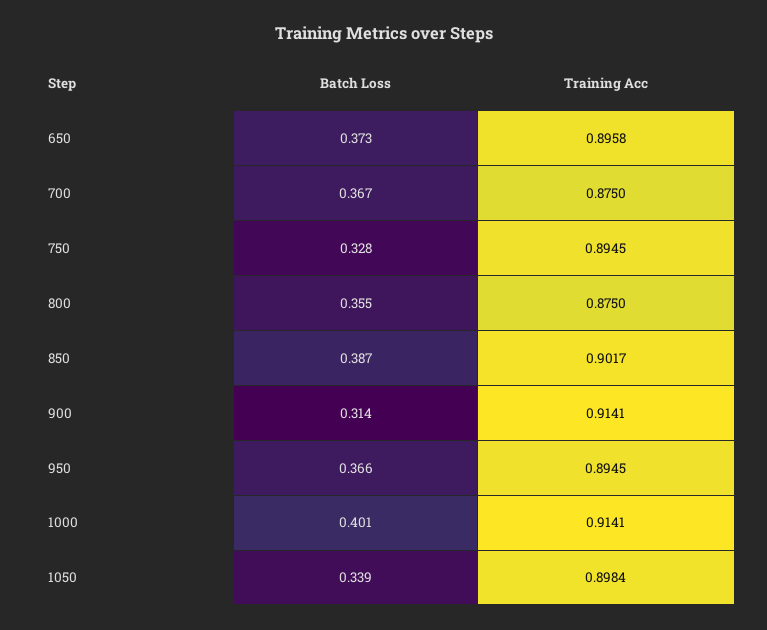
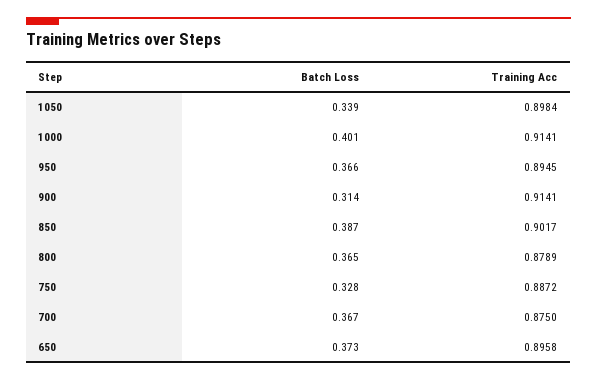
Training Acc, 750: 0.8945 -> 0.8872
Batch Loss, 800: 0.355 -> 0.365
Training Acc, 800: 0.875 -> 0.8789

